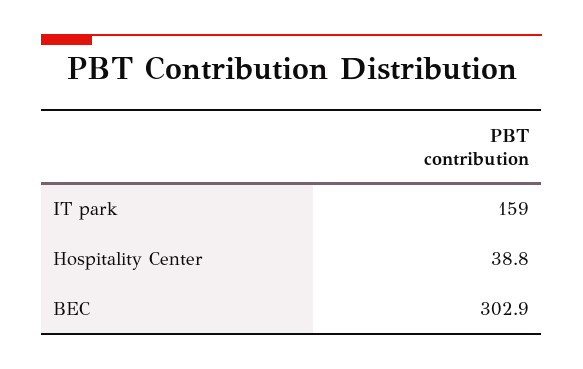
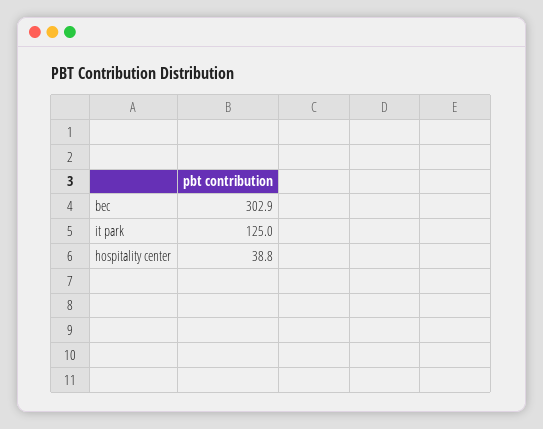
IT park: 159 -> 125

